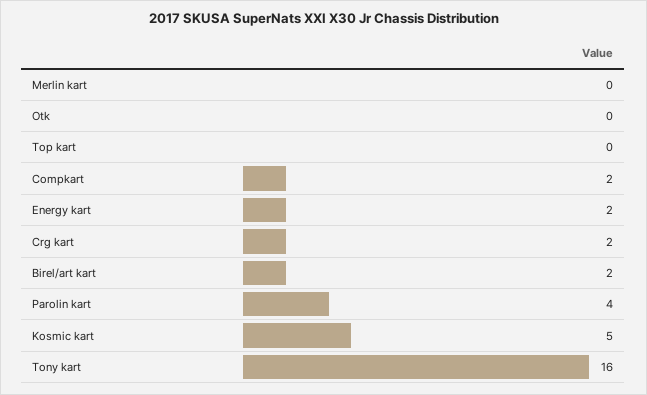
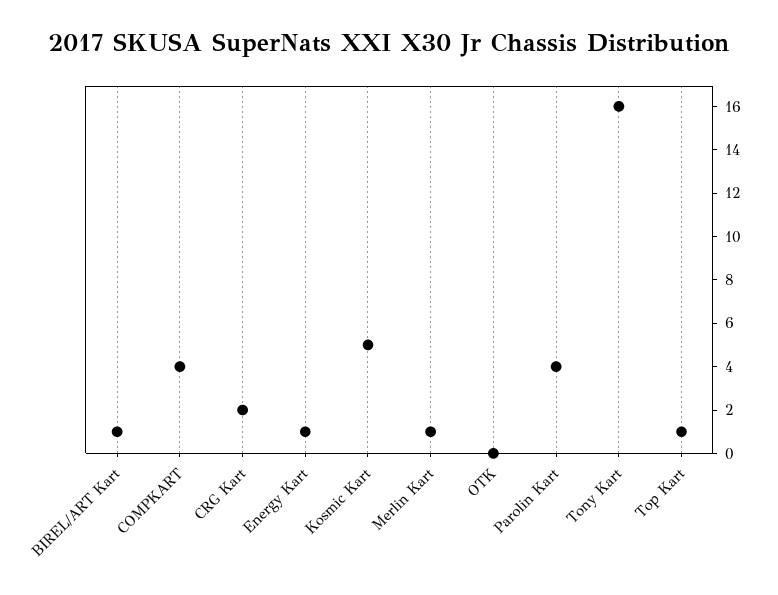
Merlin kart: 0 -> 1
Top kart: 0 -> 1
Compkart: 2 -> 4
Energy kart: 2 -> 1
Birel/art kart: 2 -> 1

